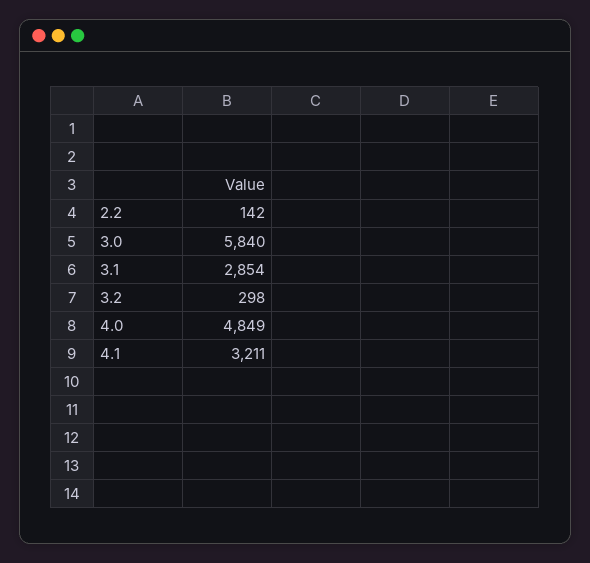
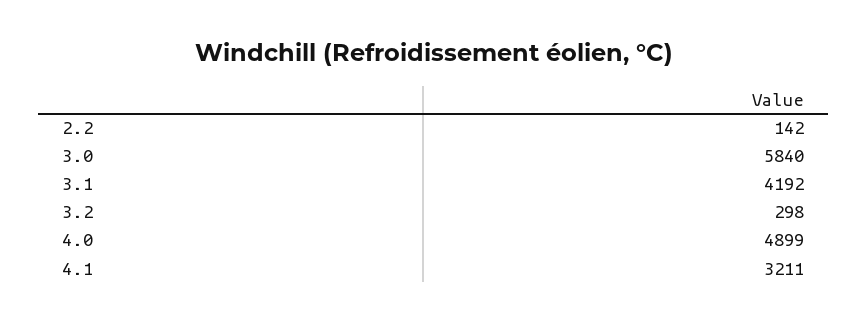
3.1: 2854 -> 4192
4.0: 4849 -> 4899

